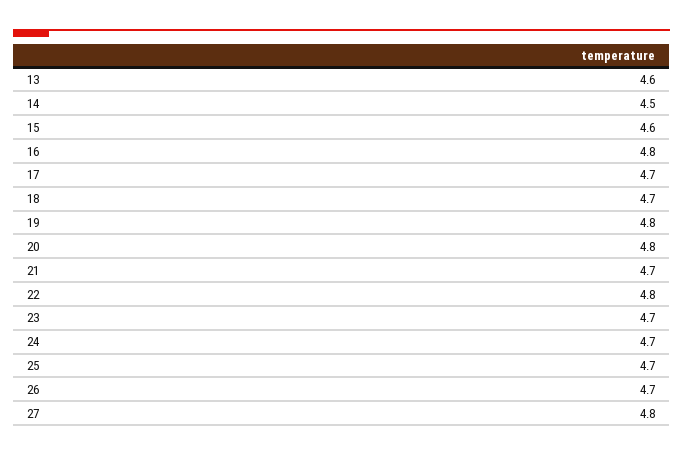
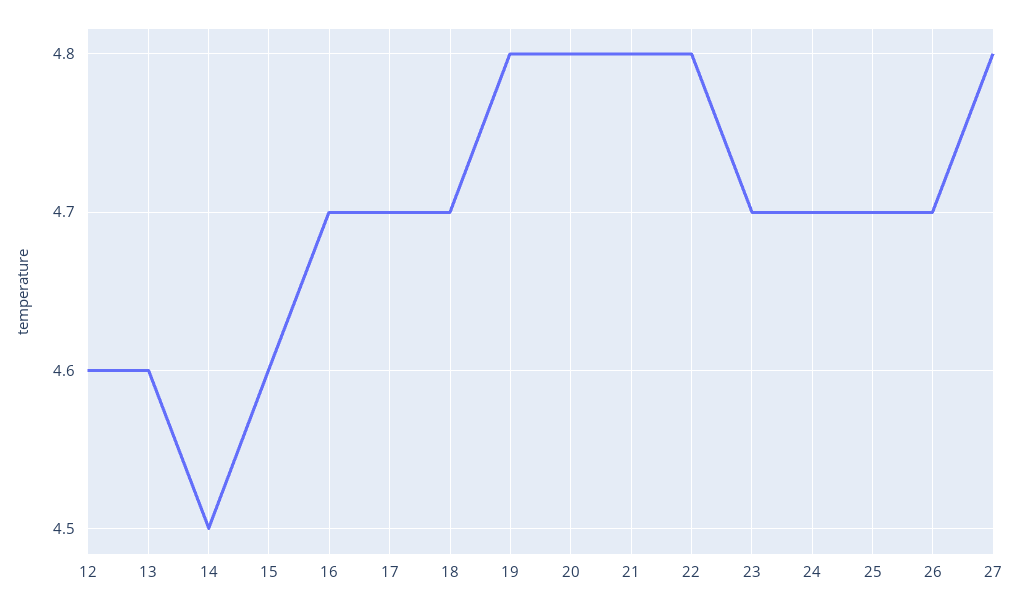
16: 4.8 -> 4.7
21: 4.7 -> 4.8
12: none -> 4.6

